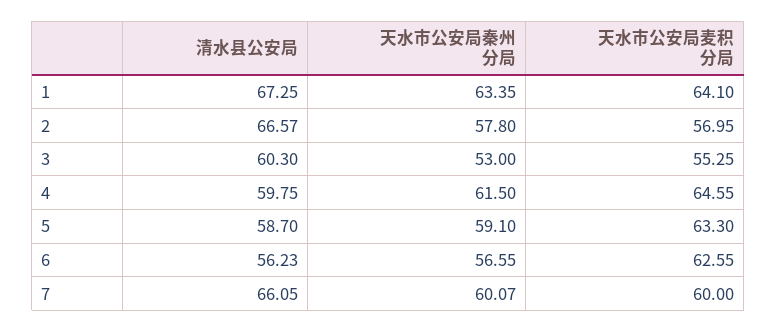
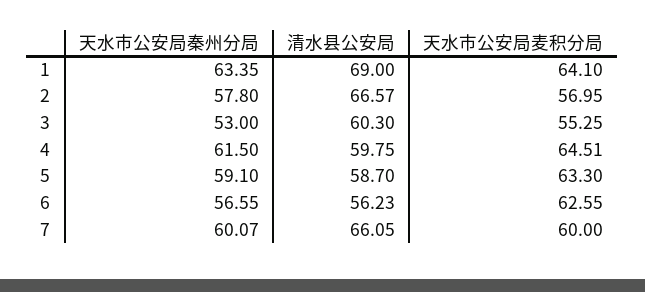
清水县公安局, 1: 67.25 -> 69
天水市公安局麦积分局, 4: 64.55 -> 64.51

